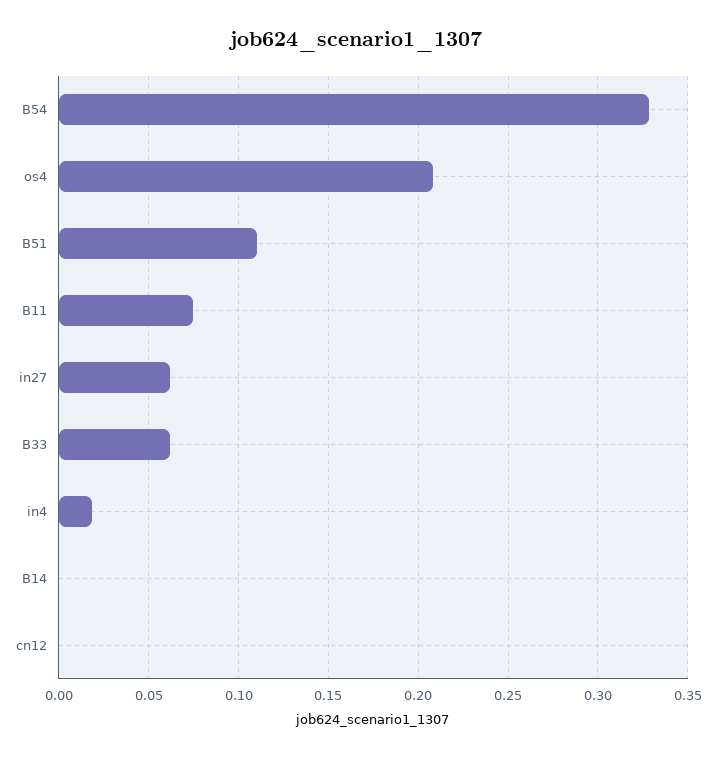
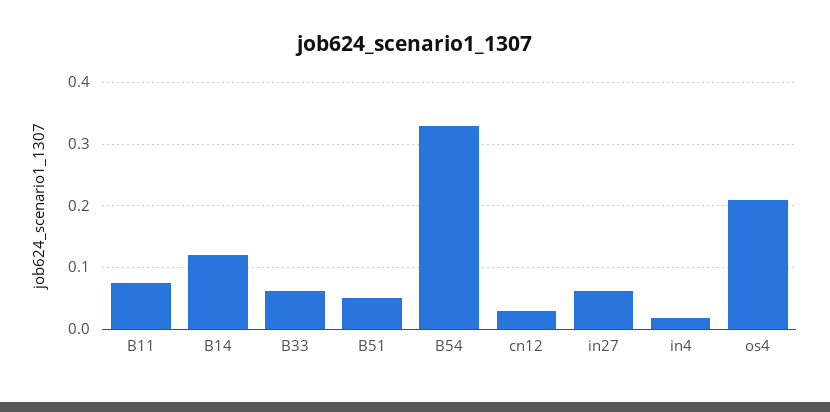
B51: 0.11 -> 0.05
B14: 0 -> 0.12
cn12: 0 -> 0.03

